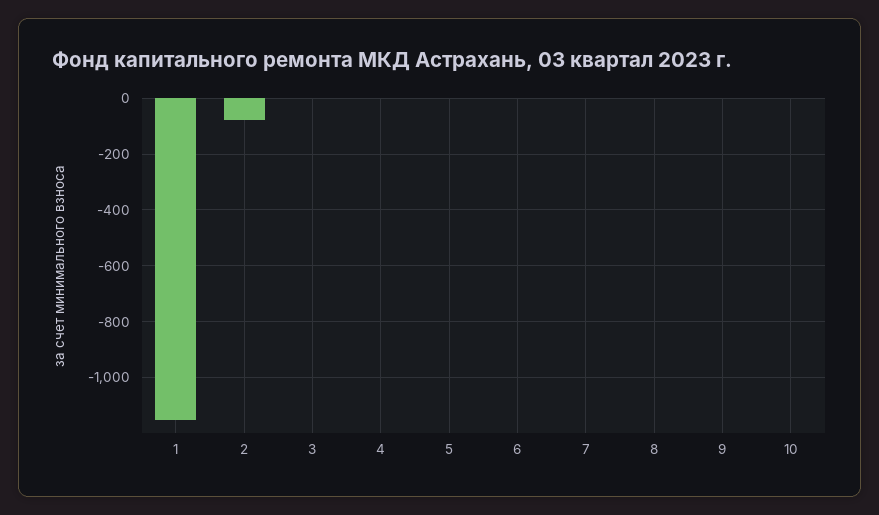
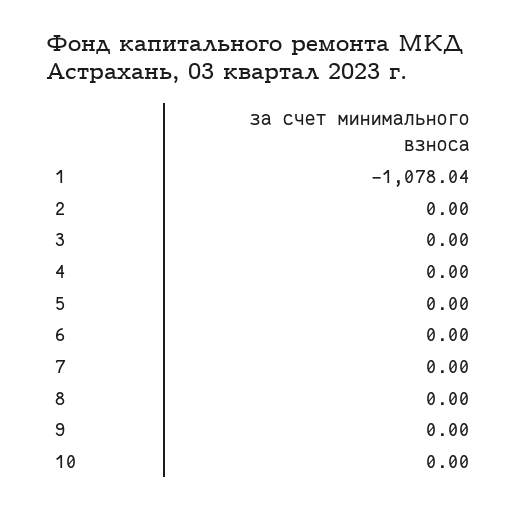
1: -1150 -> -1078.04
2: -75 -> 0

